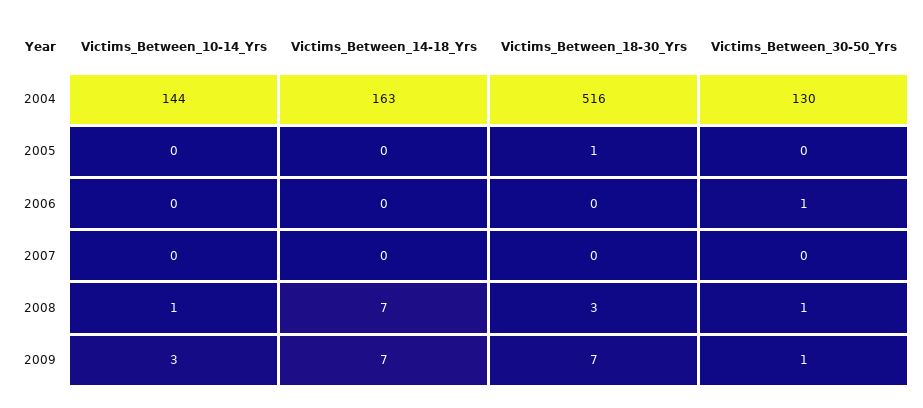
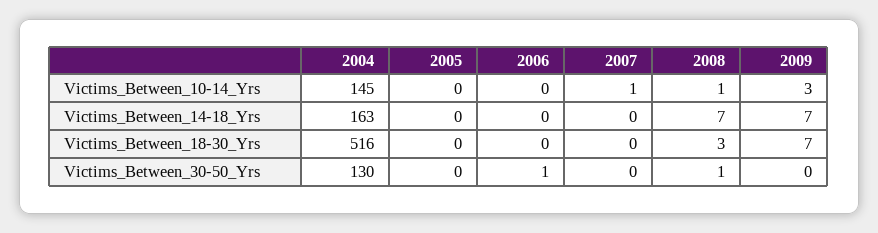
Victims_Between_10-14_Yrs, 2004: 144 -> 145
Victims_Between_18-30_Yrs, 2005: 1 -> 0
Victims_Between_10-14_Yrs, 2007: 0 -> 1
Victims_Between_30-50_Yrs, 2009: 1 -> 0

